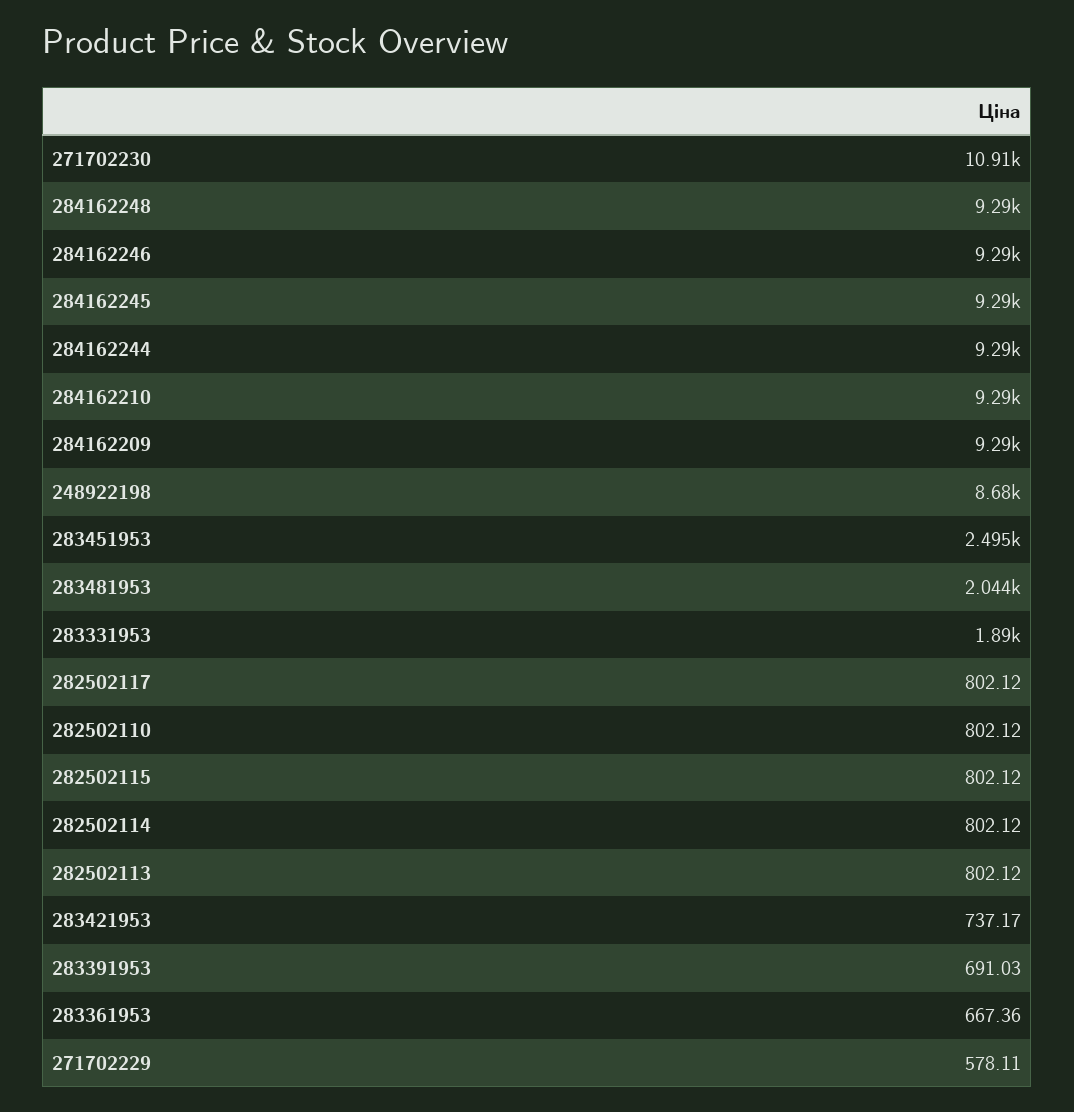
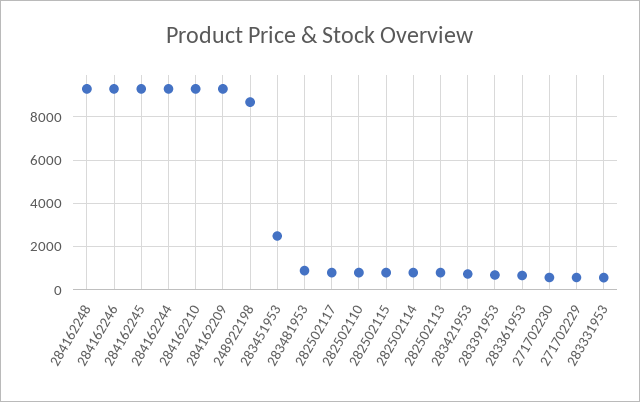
271702230: 10910 -> 500
283481953: 2044 -> 1000
283331953: 1890 -> 500

